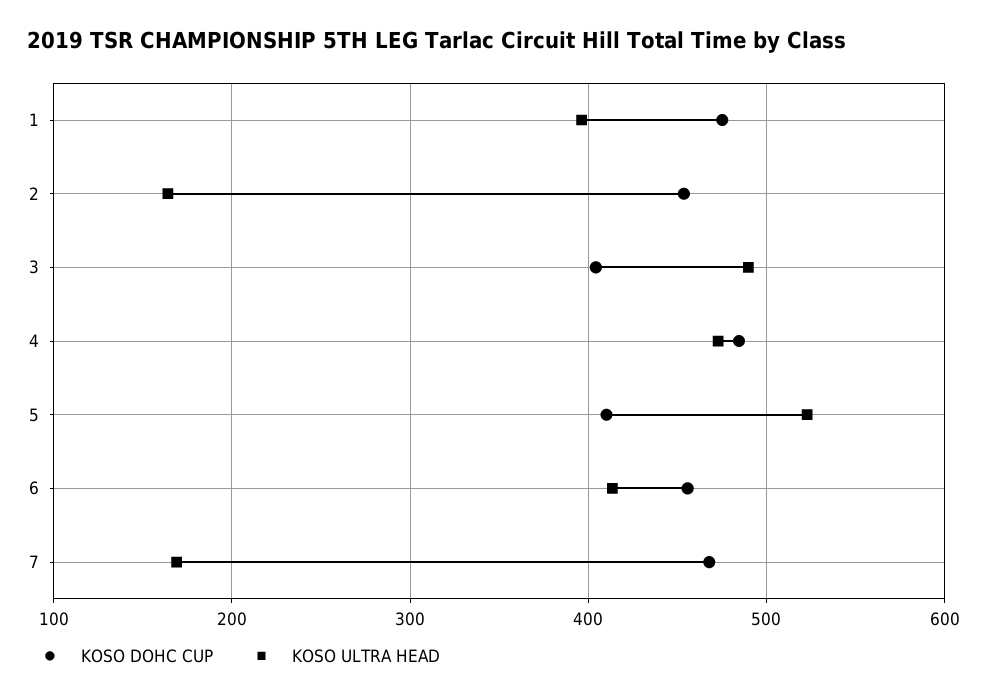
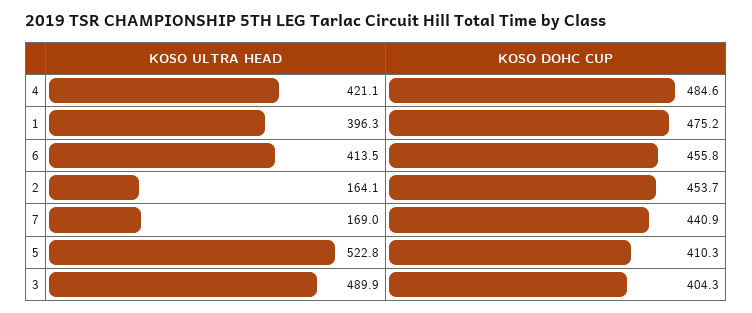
KOSO ULTRA HEAD, 4: 470 -> 421.1
KOSO DOHC CUP, 7: 470 -> 440.9

